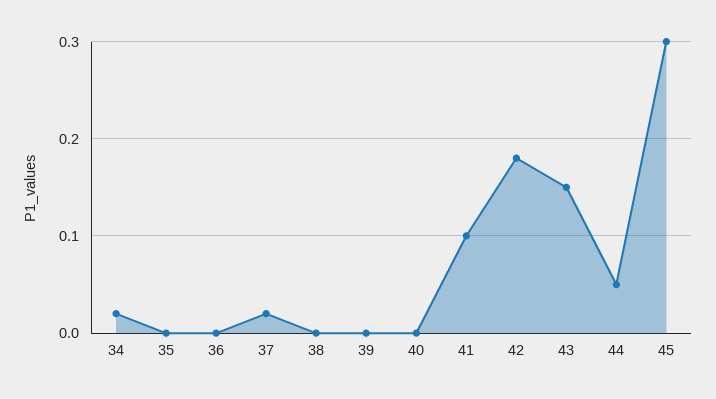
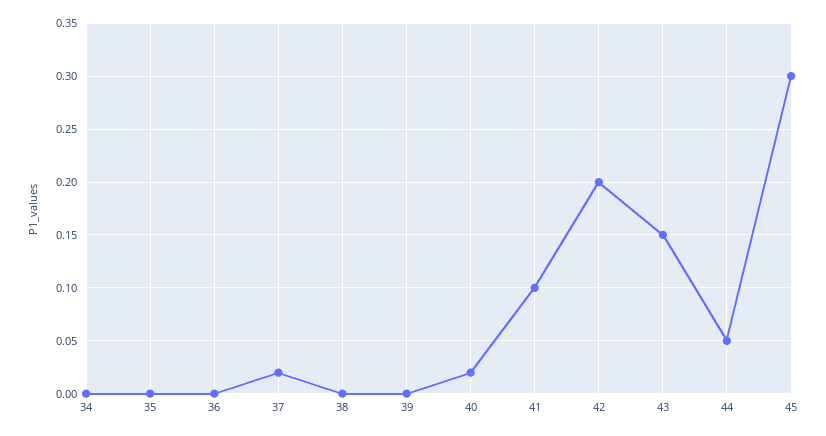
34: 0.02 -> 0
40: 0 -> 0.02
42: 0.18 -> 0.2

